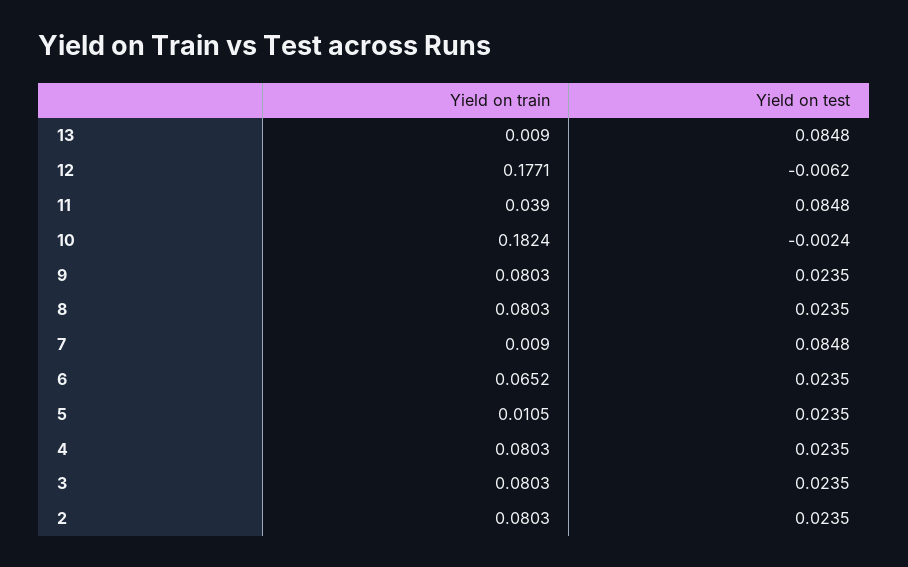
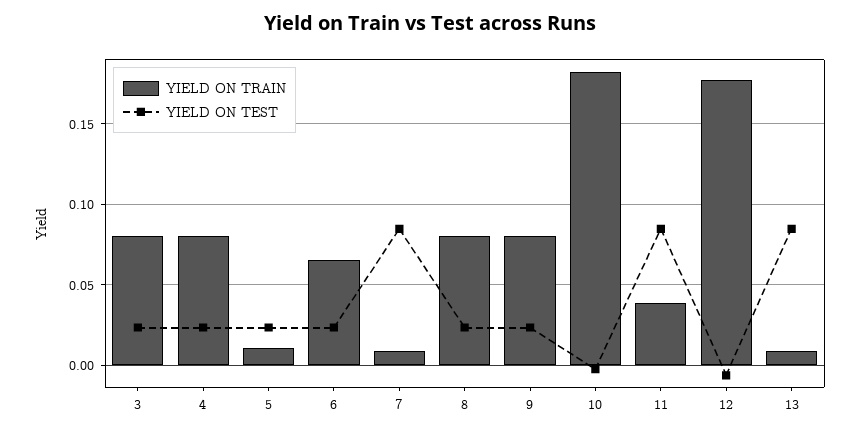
Yield on train, 2: 0.0803 -> none
Yield on test, 2: 0.0235 -> none

